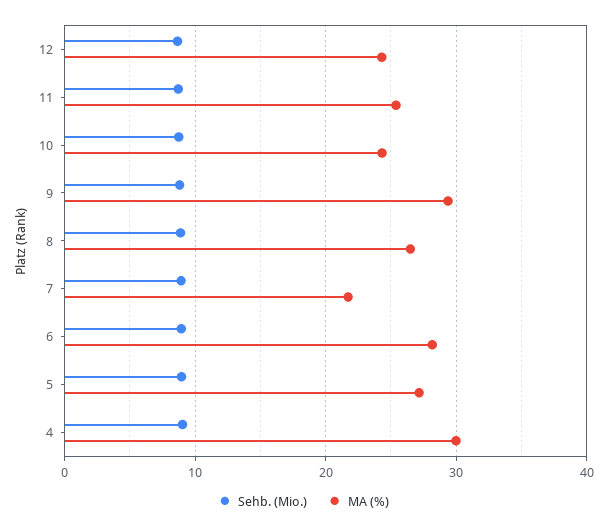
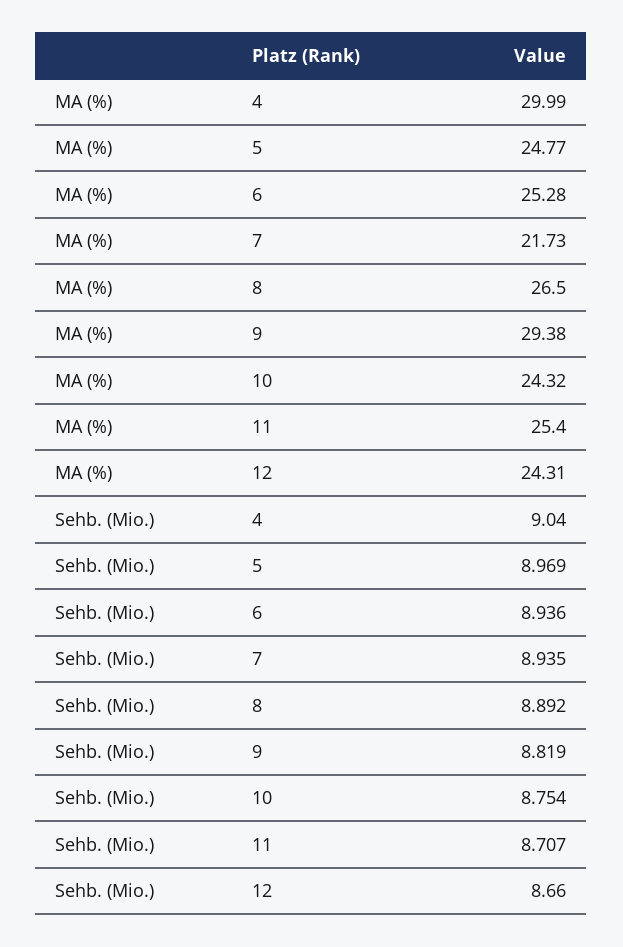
MA (%), 6: 28 -> 25.28
MA (%), 5: 27 -> 24.77

